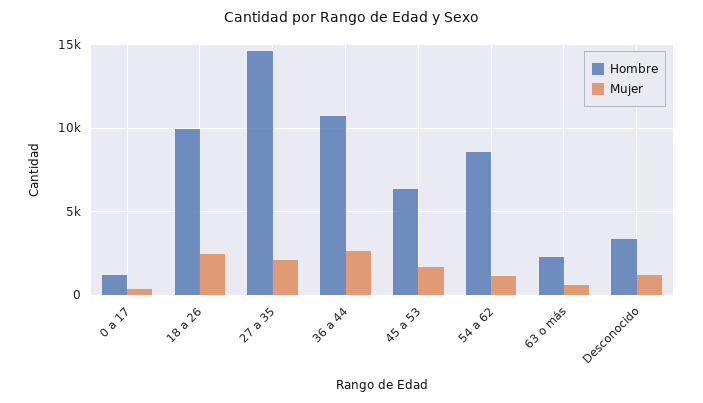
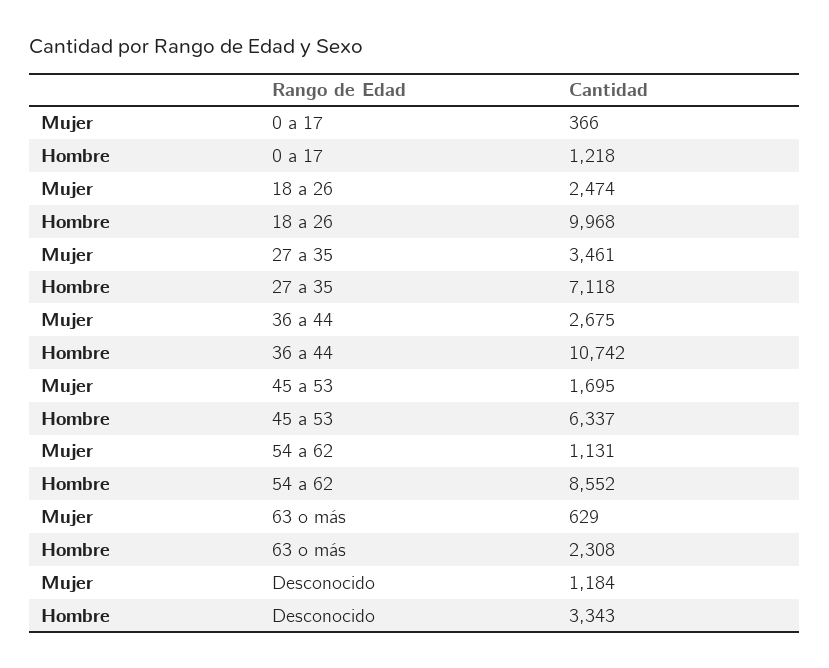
Hombre, 27 a 35: 14500 -> 7118
Mujer, 27 a 35: 2000 -> 3461

